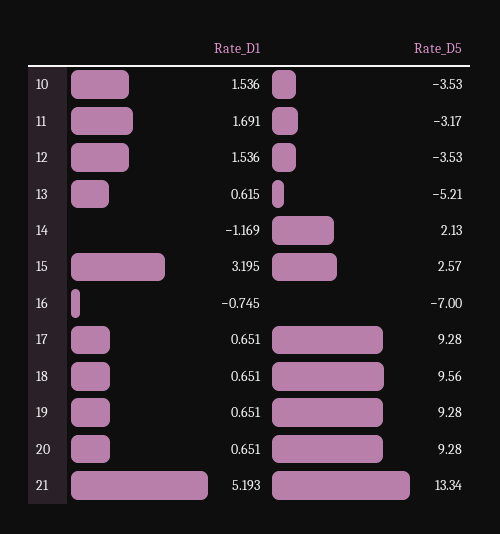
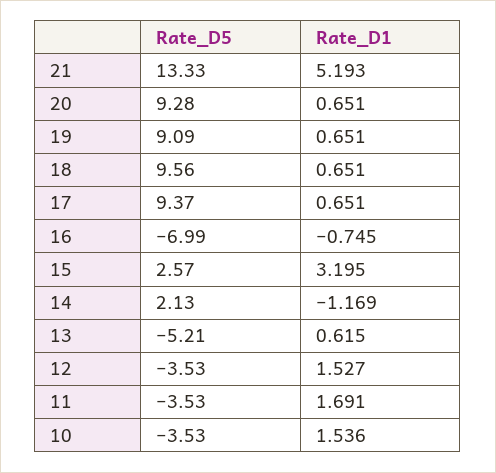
Rate_D5, 11: -3.17 -> -3.53
Rate_D1, 12: 1.536 -> 1.527
Rate_D5, 16: -7 -> -6.99
Rate_D5, 17: 9.28 -> 9.37
Rate_D5, 19: 9.28 -> 9.09
Rate_D5, 21: 13.34 -> 13.33

